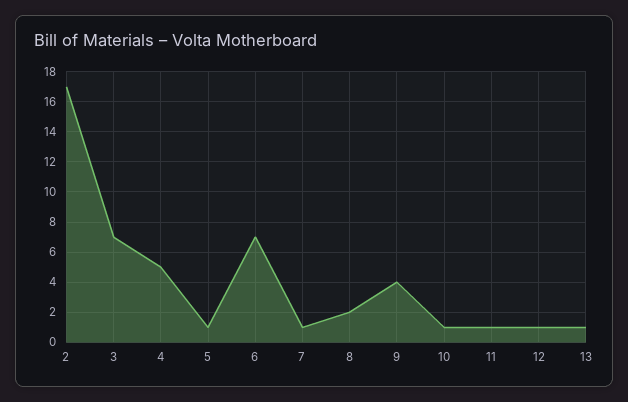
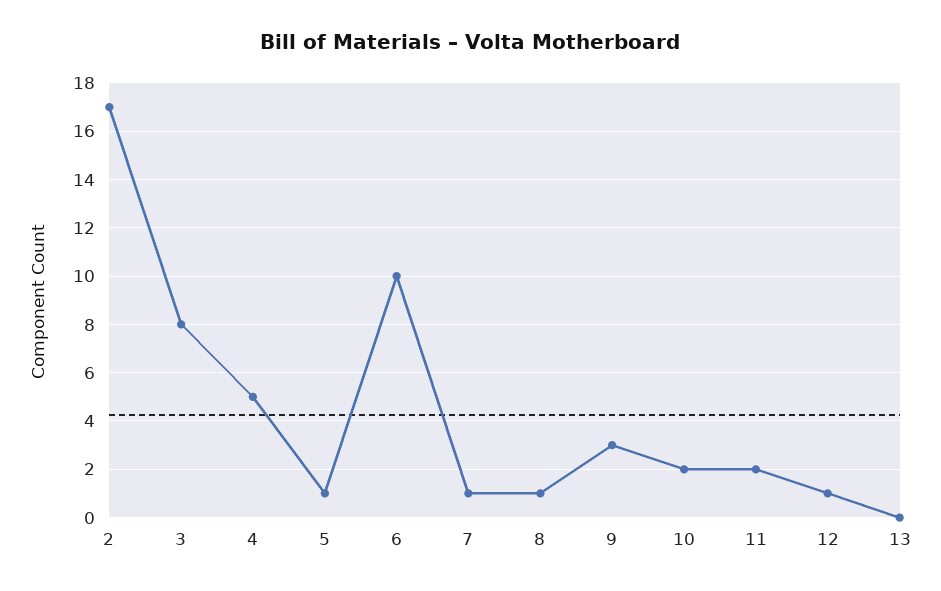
3: 7 -> 8
6: 7 -> 10
8: 2 -> 1
9: 4 -> 3
10: 1 -> 2
11: 1 -> 2
13: 1 -> 0

